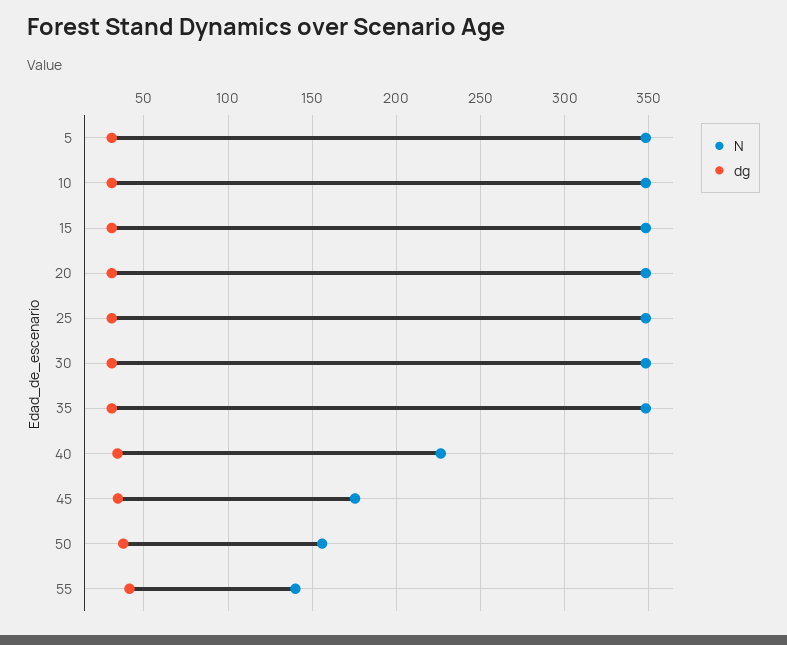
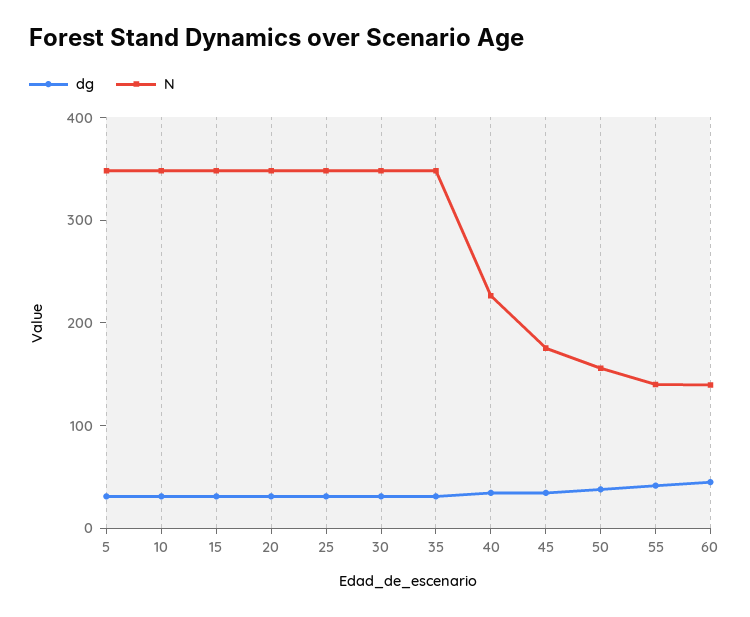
dg, 60: none -> 40
N, 60: none -> 140

